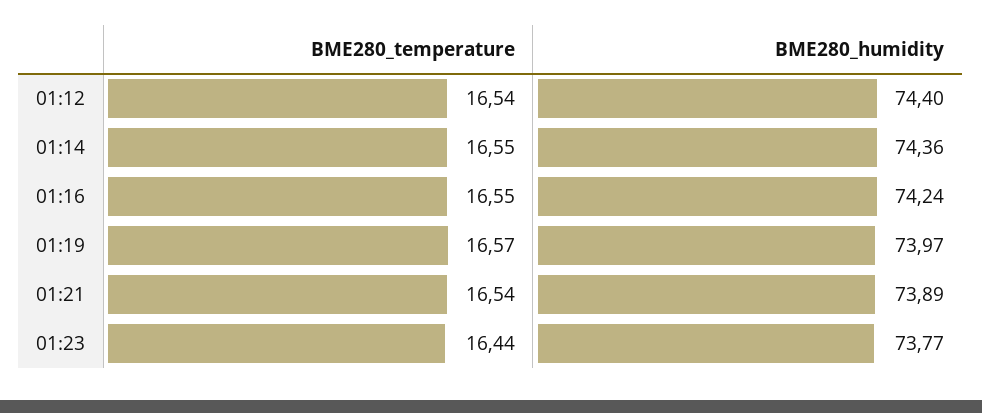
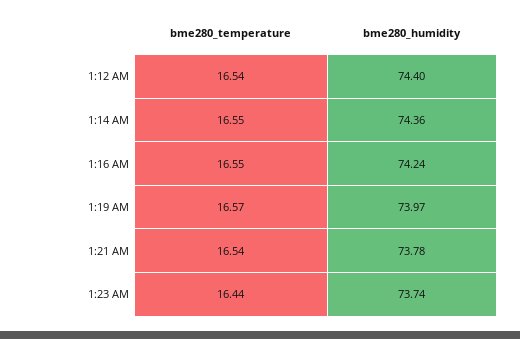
BME280_humidity, 01:21: 73.89 -> 73.78
BME280_humidity, 01:23: 73.77 -> 73.74

